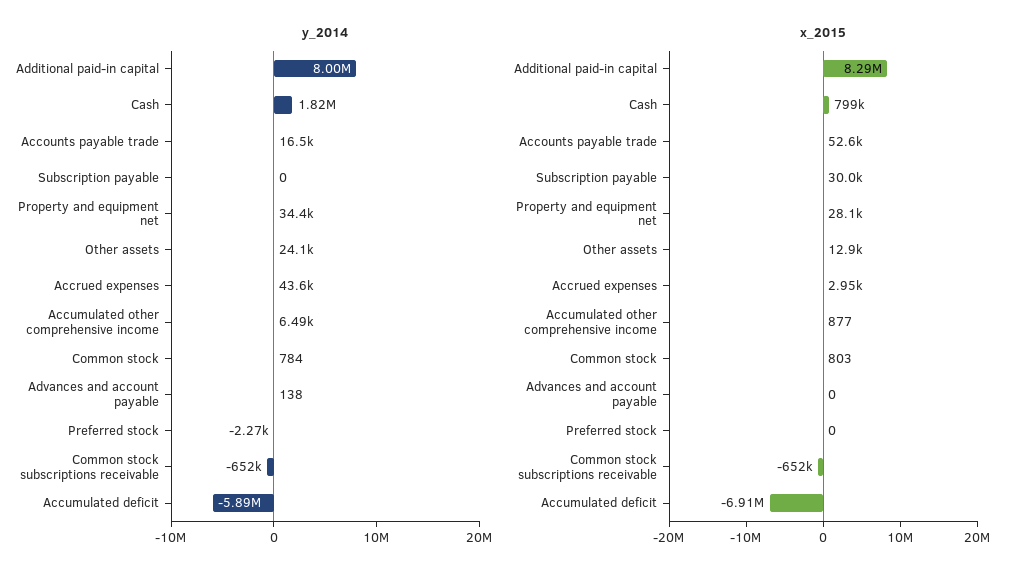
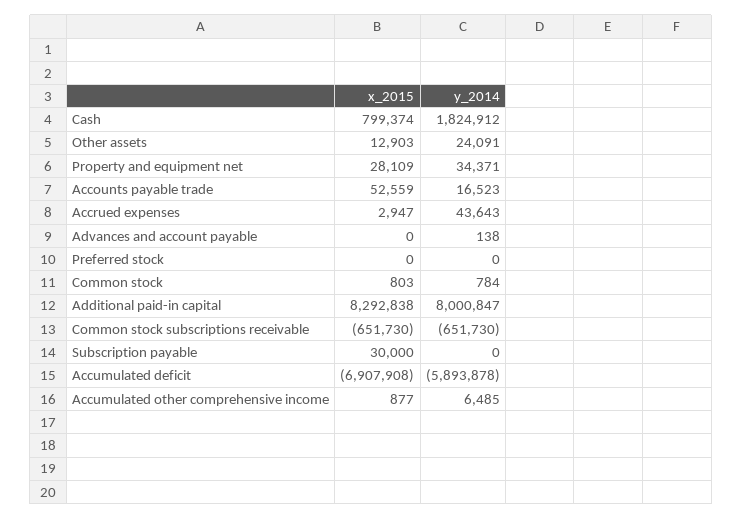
y_2014, Preferred stock: -2270 -> 0

